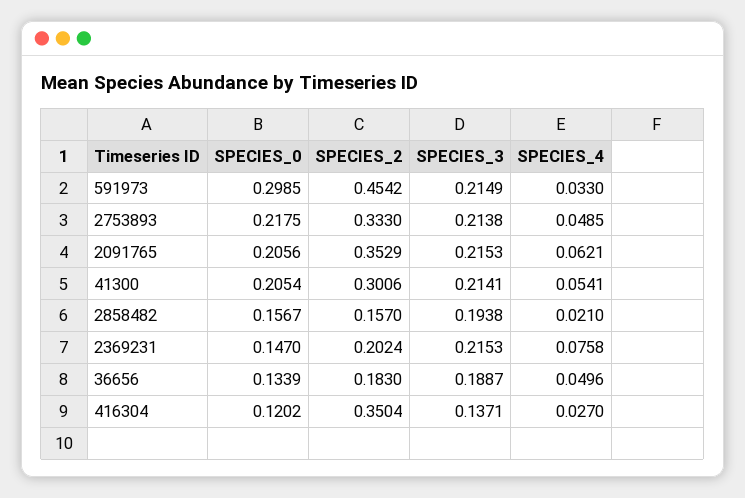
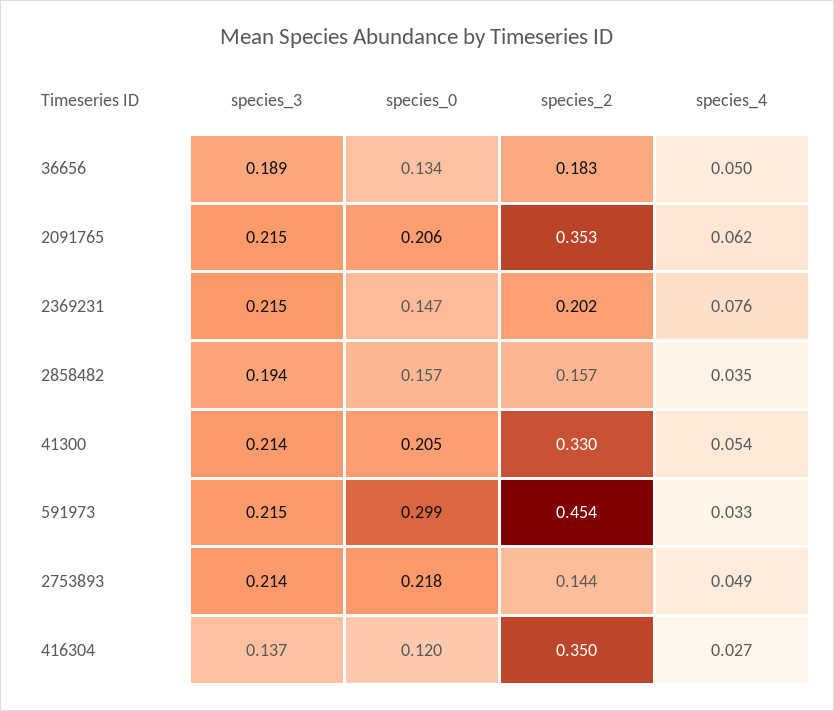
SPECIES_2, 2753893: 0.333 -> 0.144
SPECIES_2, 41300: 0.3006 -> 0.33
SPECIES_4, 2858482: 0.021 -> 0.035

